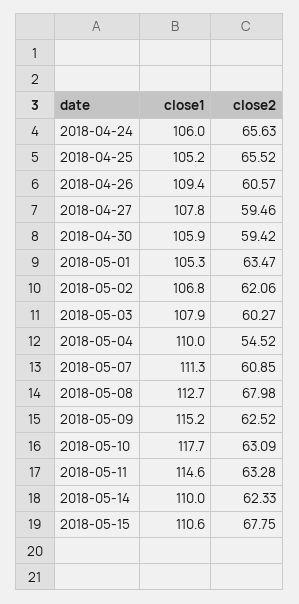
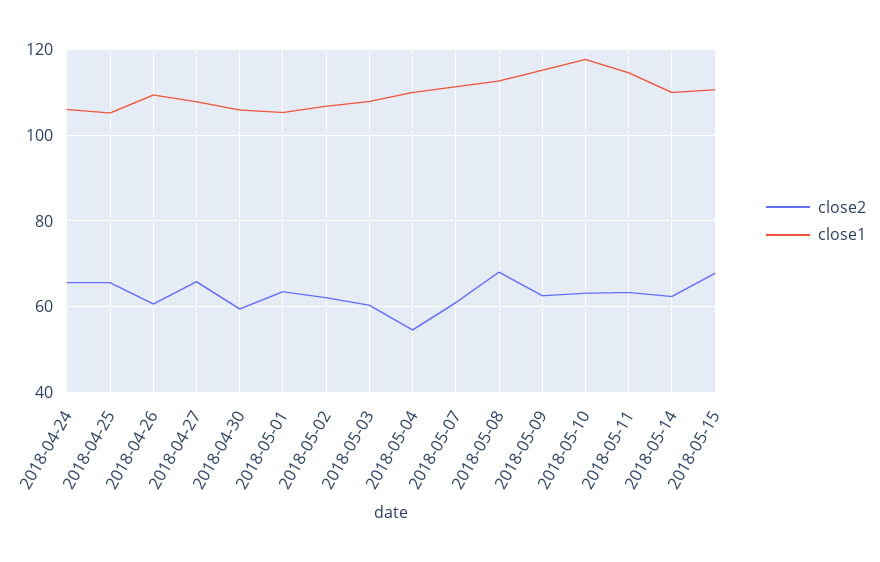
close2, 2018-04-27: 59.46 -> 66

